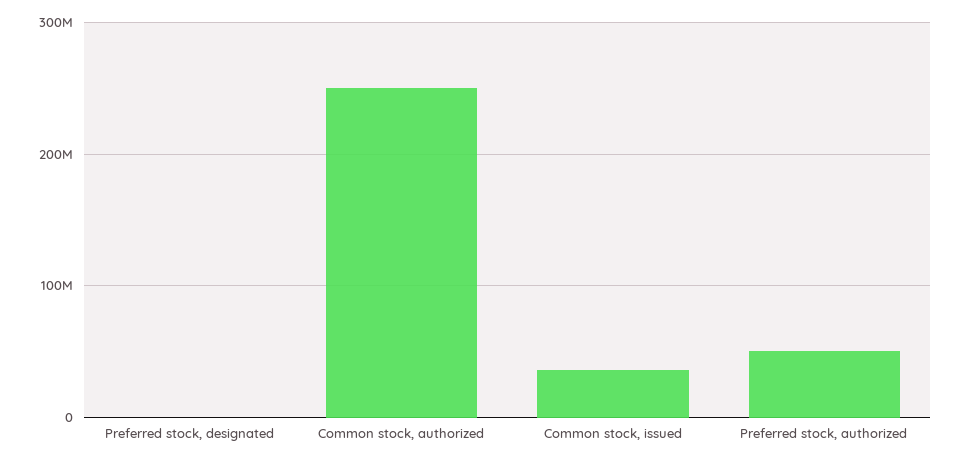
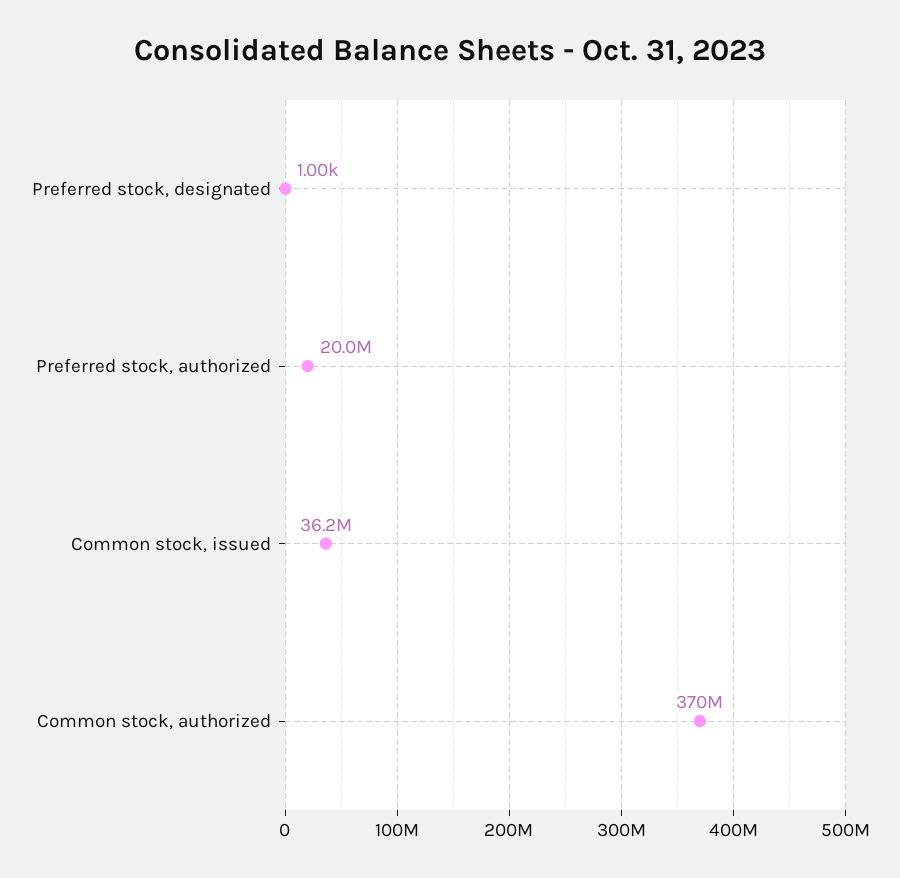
Common stock, authorized: 250000000 -> 370000000
Preferred stock, authorized: 50000000 -> 20000000

